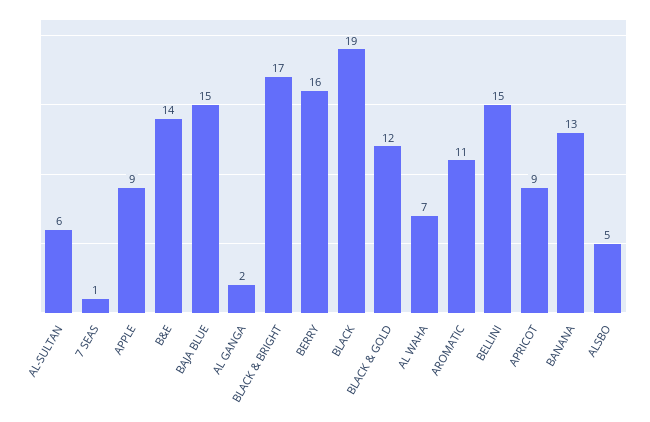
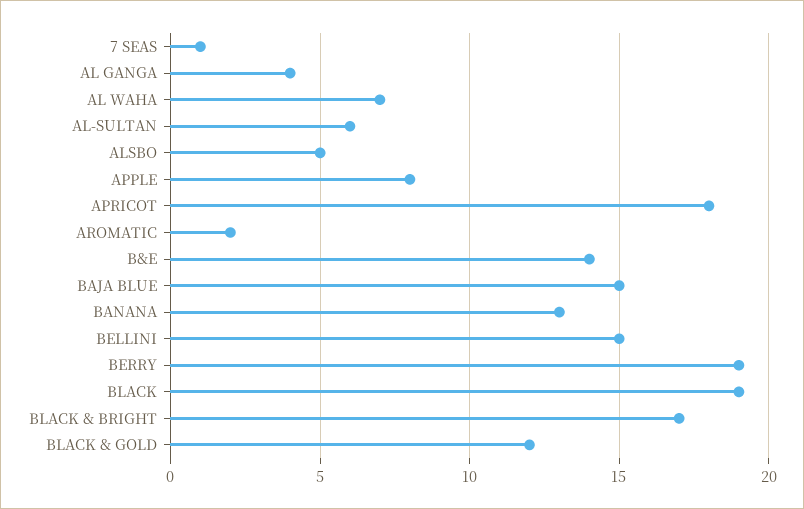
APPLE: 9 -> 8
AL GANGA: 2 -> 4
BERRY: 16 -> 19
AROMATIC: 11 -> 2
APRICOT: 9 -> 18

